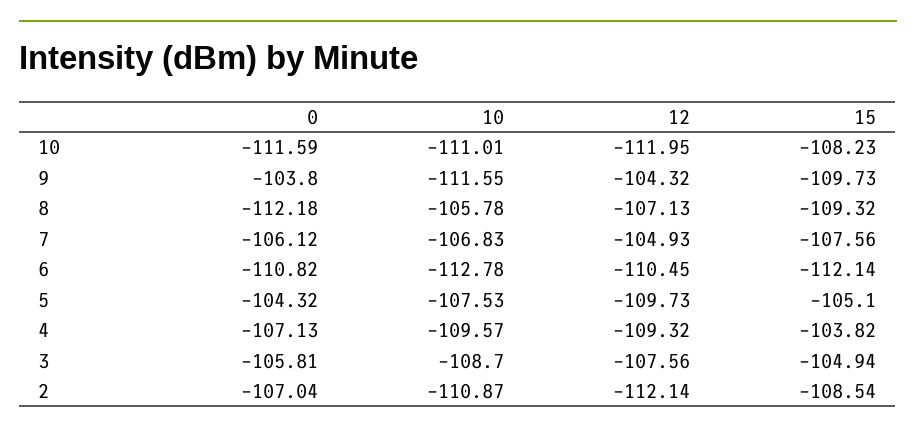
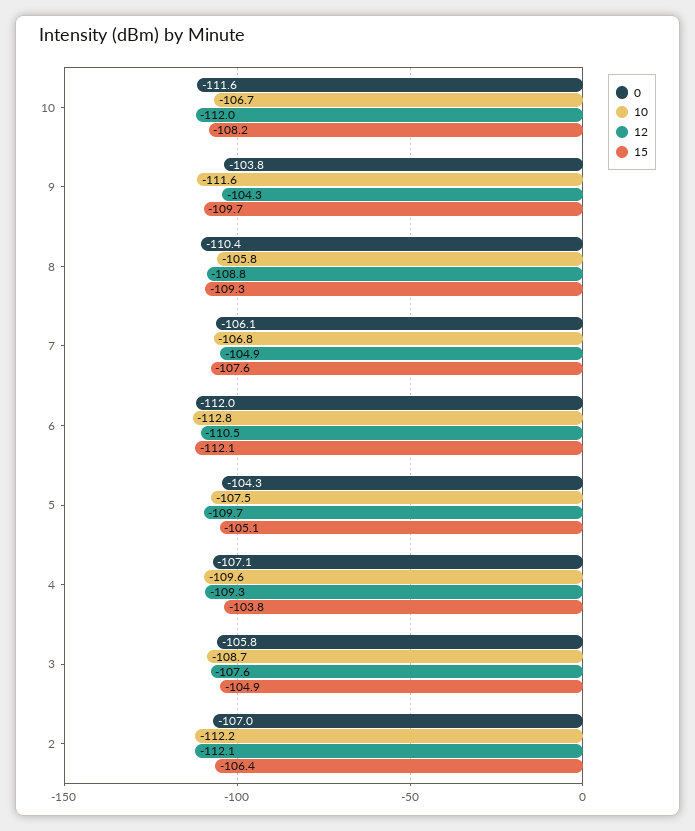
10, 10: -111.01 -> -106.7
0, 8: -112.18 -> -110.4
12, 8: -107.13 -> -108.8
0, 6: -110.82 -> -112
10, 2: -110.87 -> -112.2
15, 2: -108.54 -> -106.4

